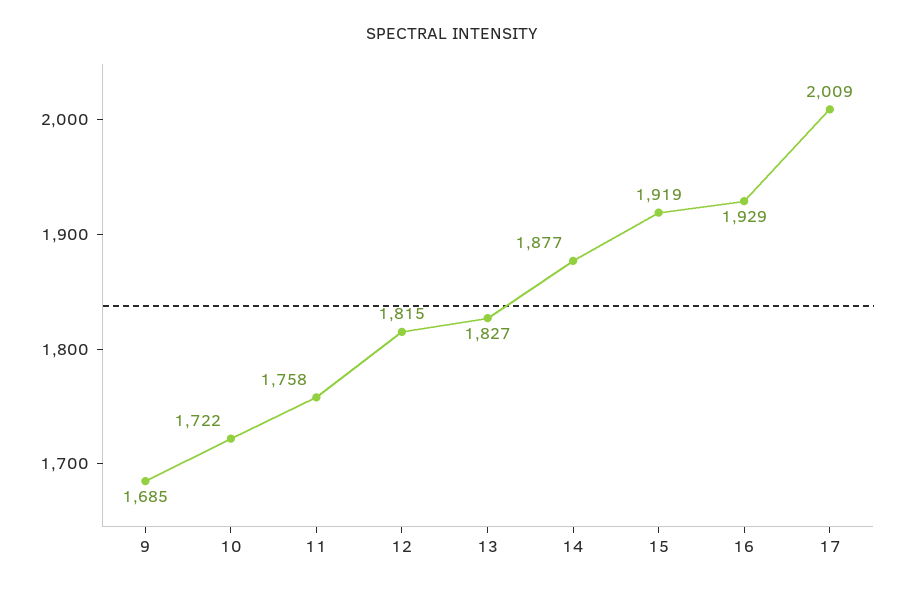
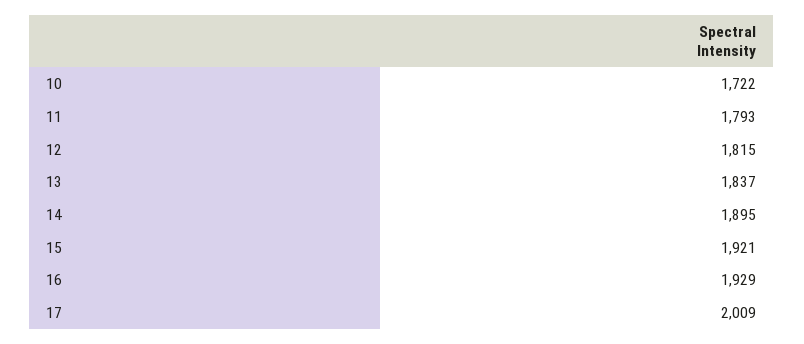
9: 1685 -> none
11: 1758 -> 1793
13: 1827 -> 1837
14: 1877 -> 1895
15: 1919 -> 1921

